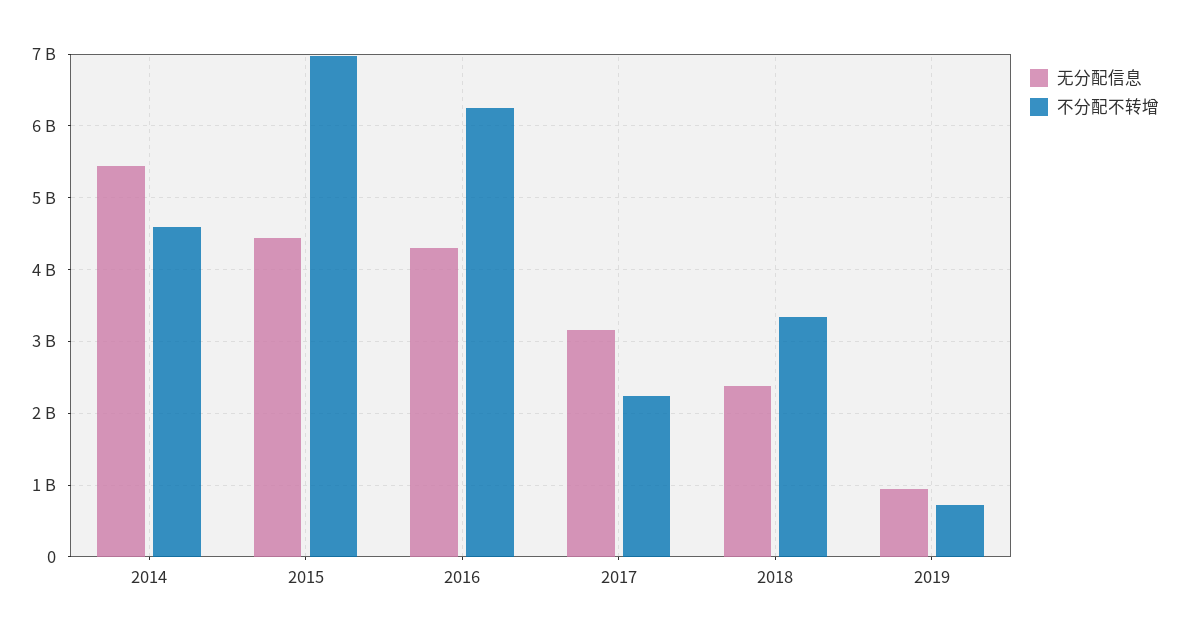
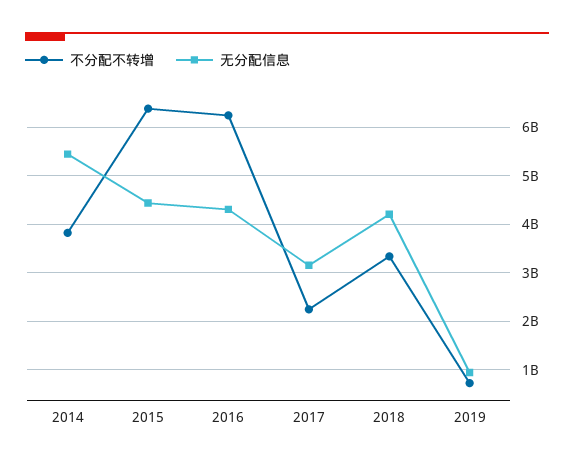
不分配不转增, 2014: 4600000000 -> 3800000000
不分配不转增, 2015: 7000000000 -> 6400000000
无分配信息, 2018: 2400000000 -> 4200000000

